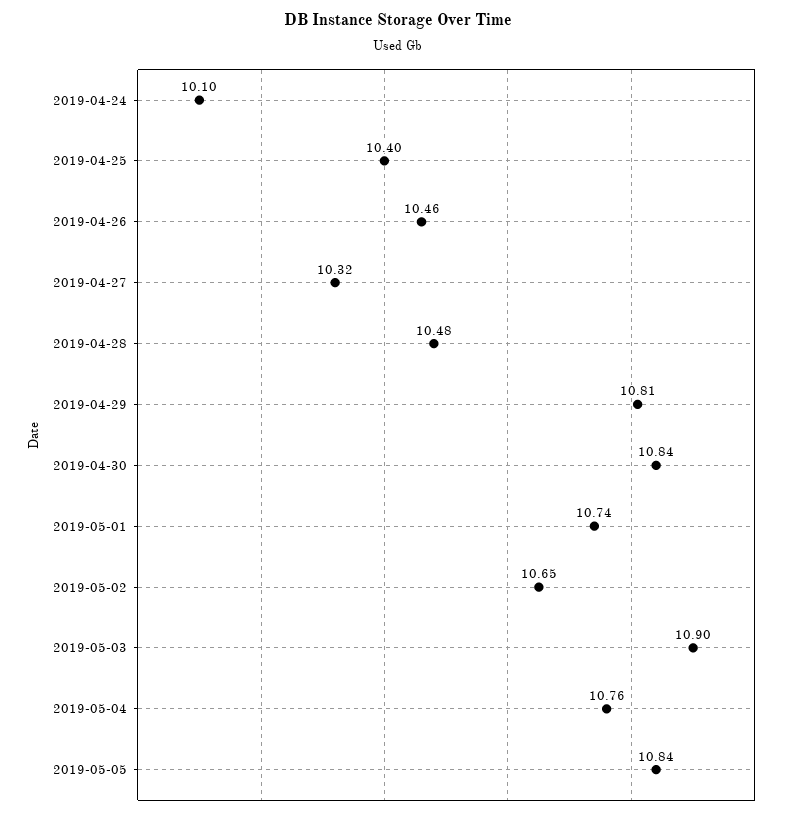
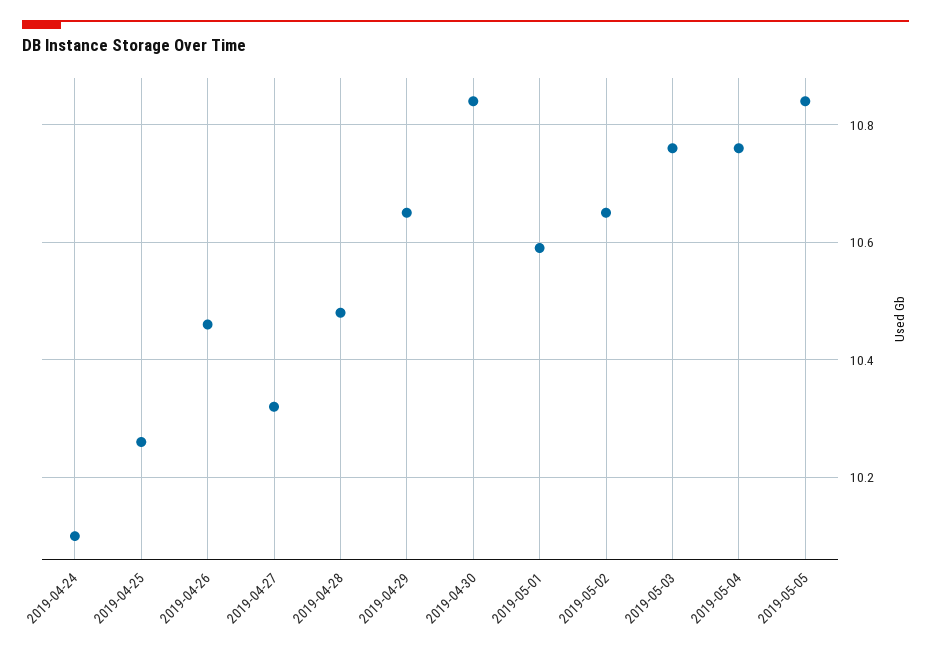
2019-04-25: 10.4 -> 10.25
2019-04-29: 10.81 -> 10.65
2019-05-01: 10.74 -> 10.6
2019-05-03: 10.9 -> 10.75

